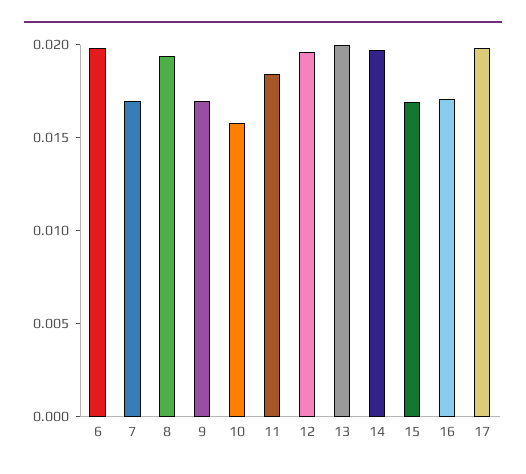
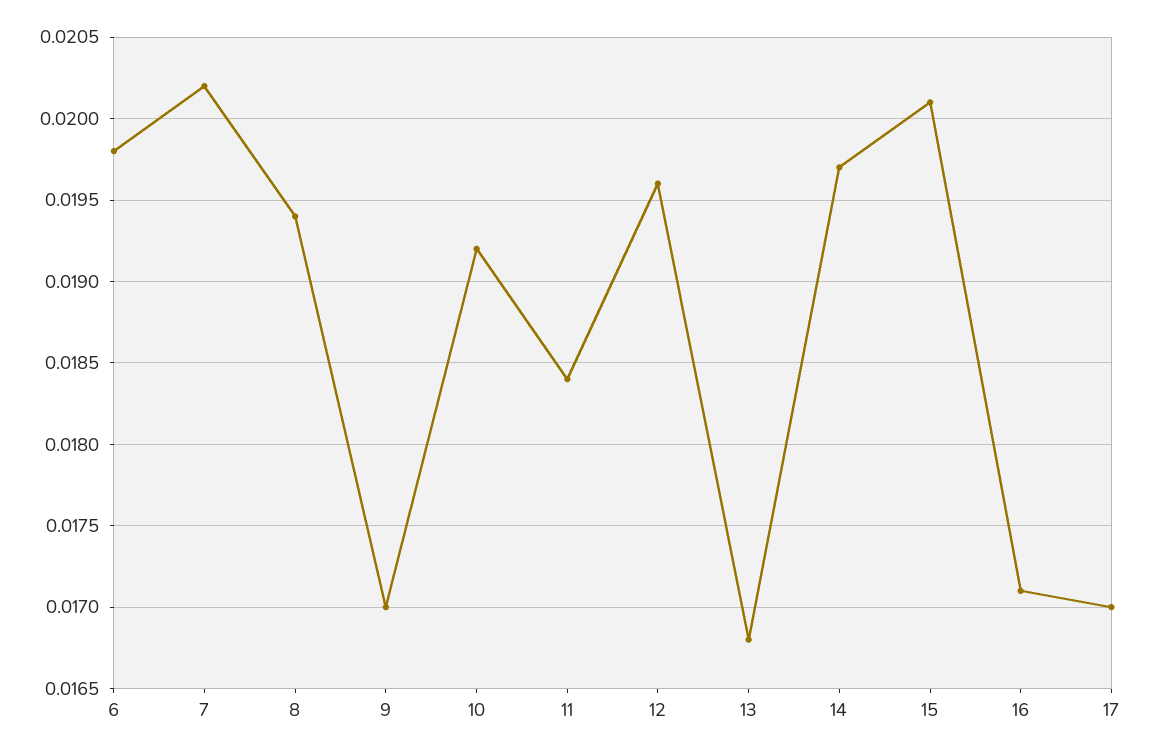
7: 0.017 -> 0.0202
10: 0.016 -> 0.0192
13: 0.02 -> 0.0168
15: 0.017 -> 0.0201
17: 0.02 -> 0.017

